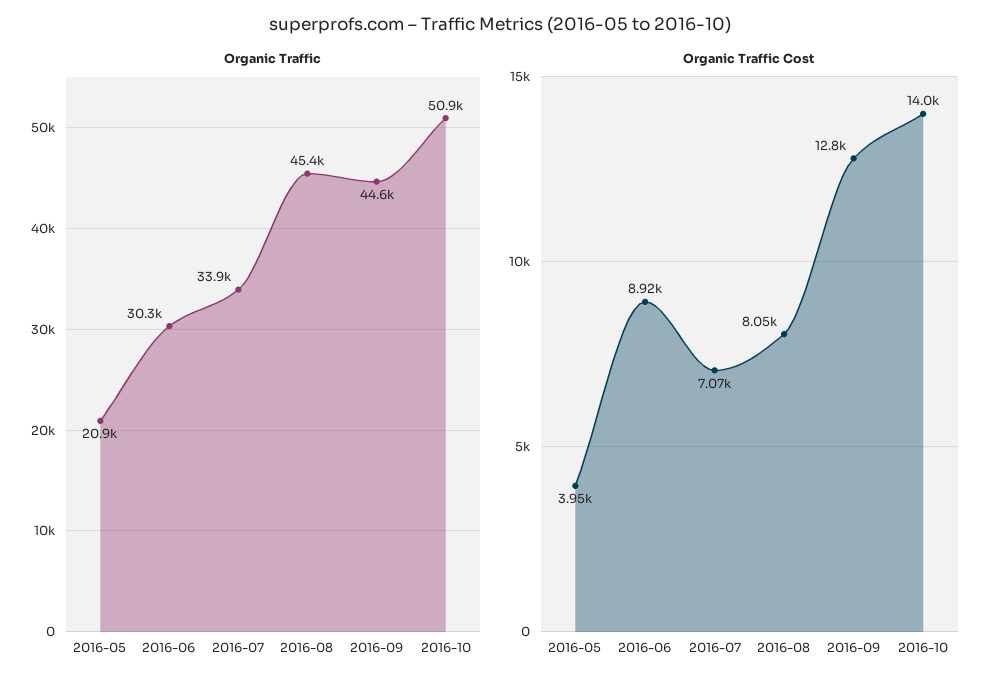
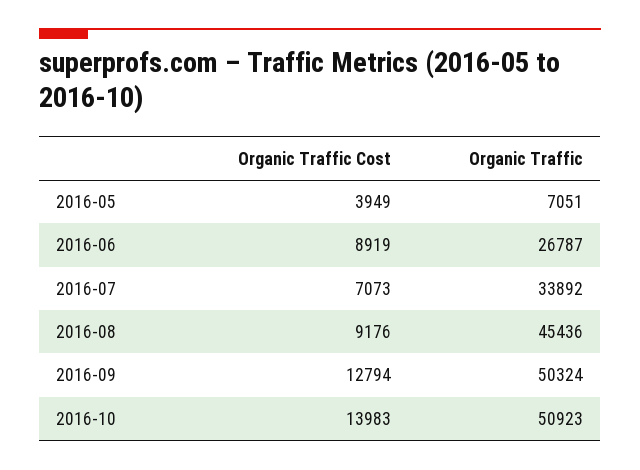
Organic Traffic, 2016-05: 20900 -> 7051
Organic Traffic, 2016-06: 30300 -> 26787
Organic Traffic, 2016-09: 44600 -> 50324
Organic Traffic Cost, 2016-08: 8050 -> 9176

